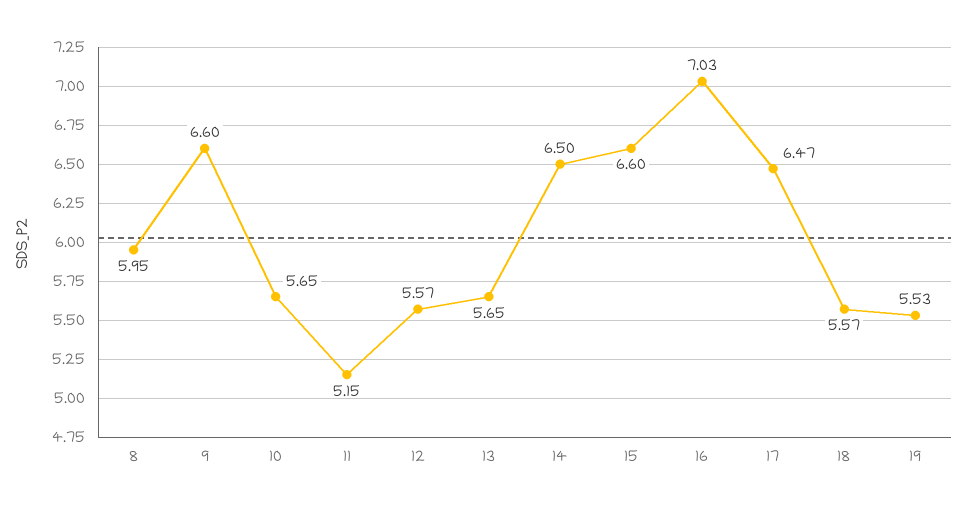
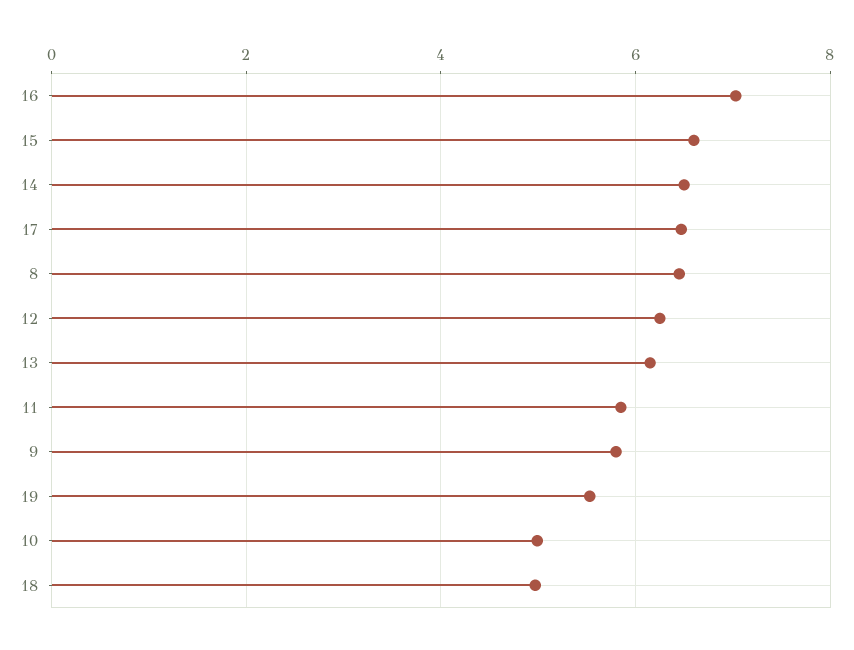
8: 5.95 -> 6.4
9: 6.6 -> 5.8
10: 5.65 -> 5
11: 5.15 -> 5.8
12: 5.57 -> 6.2
13: 5.65 -> 6.2
18: 5.57 -> 5

